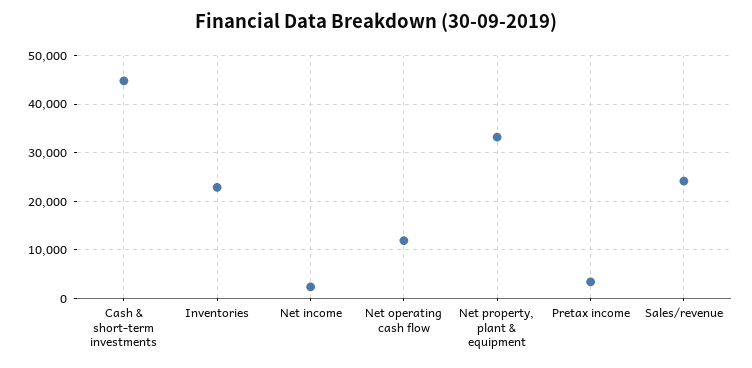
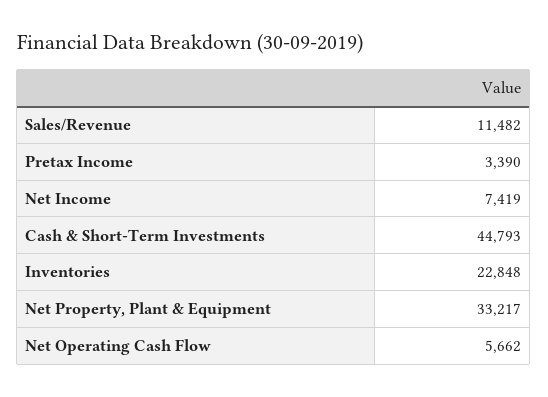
Net income: 2000 -> 7419
Net operating cash flow: 12000 -> 5662
Sales/revenue: 24000 -> 11482

